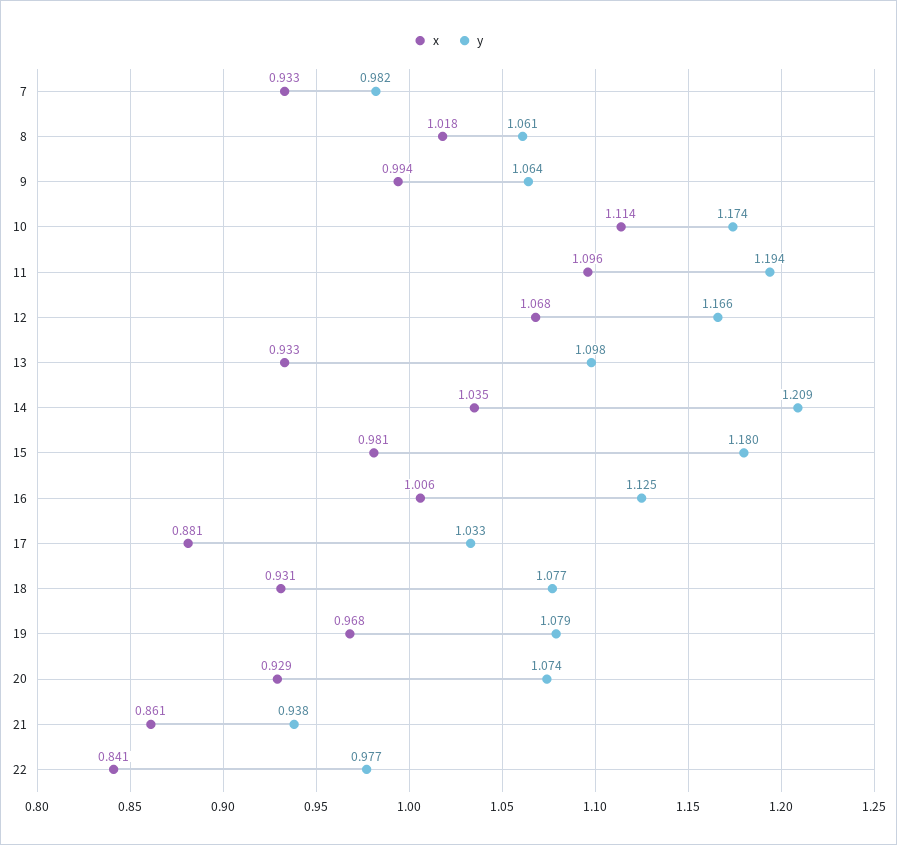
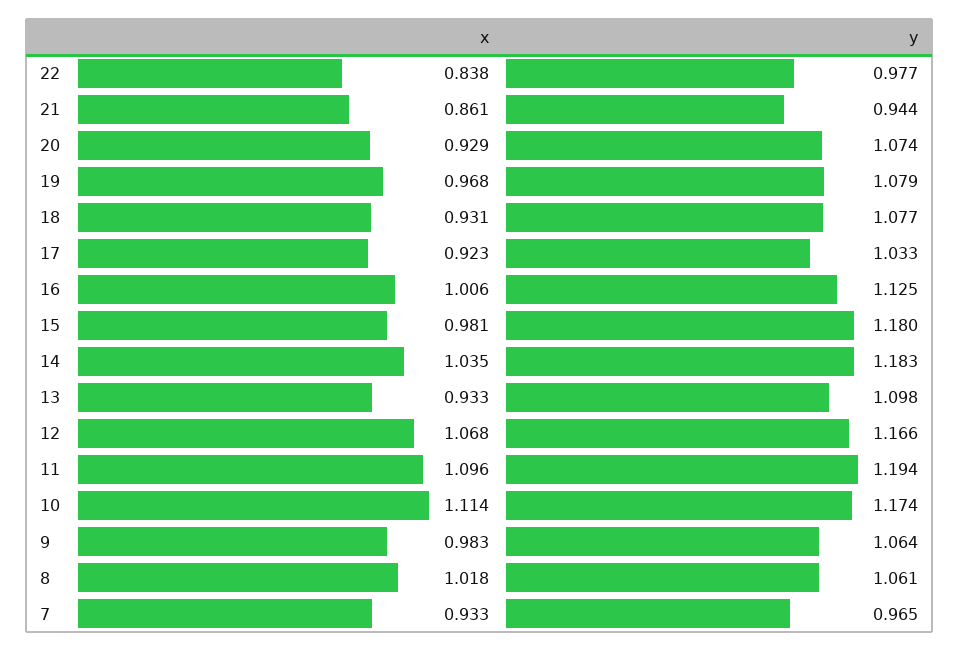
y, 7: 0.982 -> 0.965
x, 9: 0.994 -> 0.983
y, 14: 1.209 -> 1.183
x, 17: 0.881 -> 0.923
y, 21: 0.938 -> 0.944
x, 22: 0.841 -> 0.838

